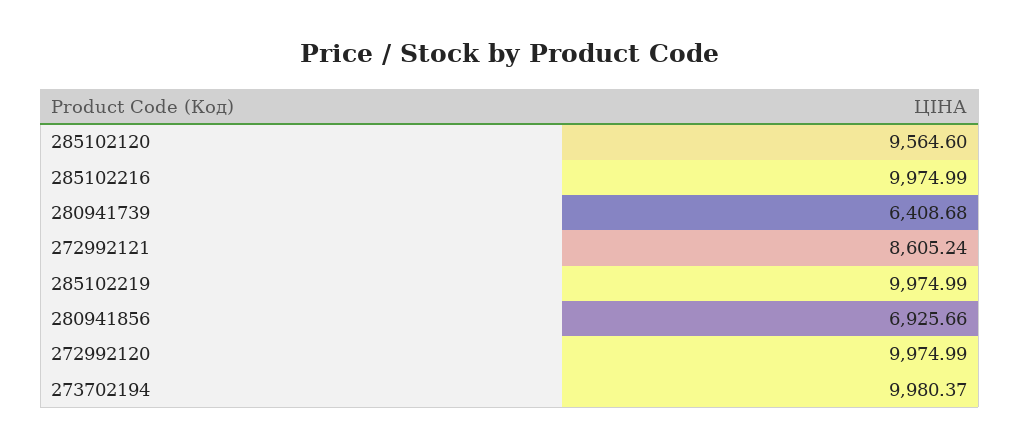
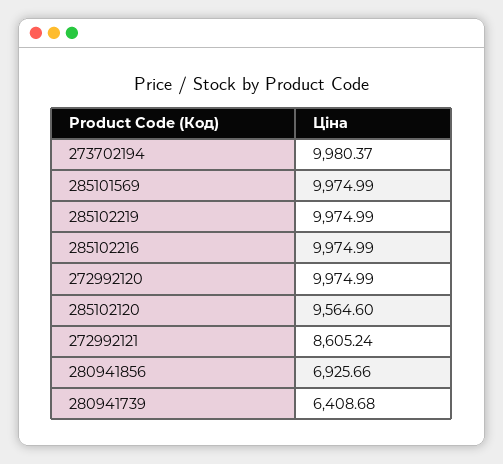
285101569: none -> 9974.99

